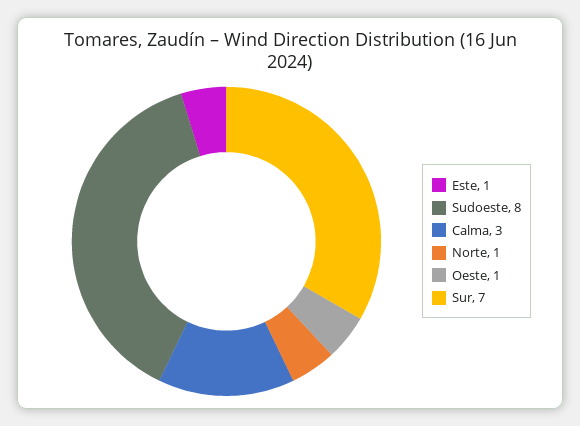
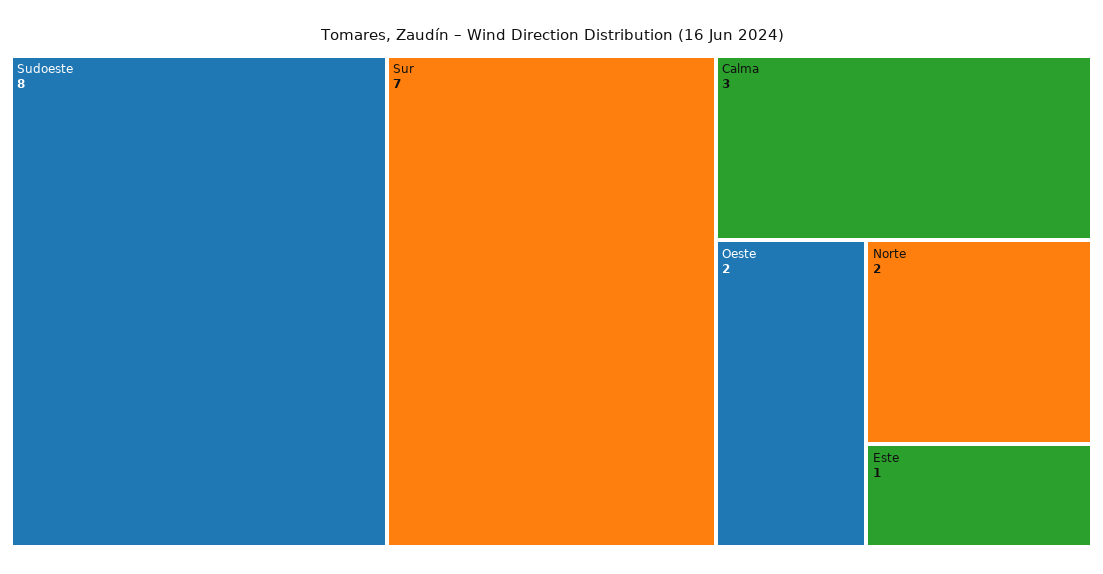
Norte: 1 -> 2
Oeste: 1 -> 2

